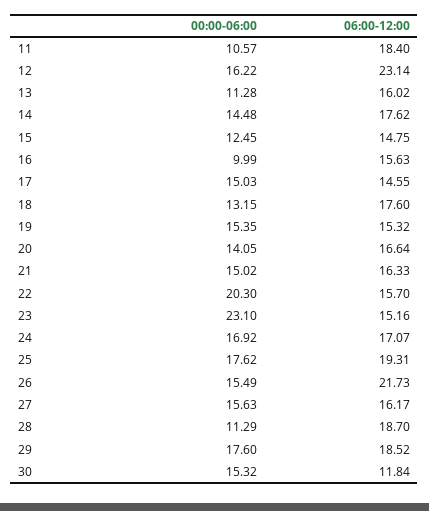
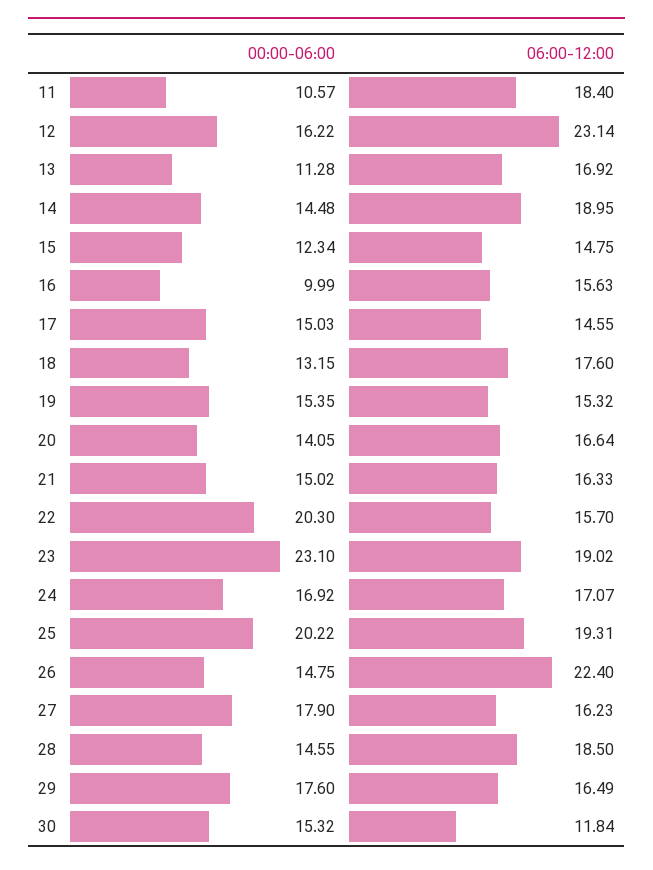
06:00-12:00, 13: 16.02 -> 16.92
06:00-12:00, 14: 17.62 -> 18.95
00:00-06:00, 15: 12.45 -> 12.34
06:00-12:00, 23: 15.16 -> 19.02
00:00-06:00, 25: 17.62 -> 20.22
00:00-06:00, 26: 15.49 -> 14.75
06:00-12:00, 26: 21.73 -> 22.4
00:00-06:00, 27: 15.63 -> 17.9
06:00-12:00, 27: 16.17 -> 16.23
00:00-06:00, 28: 11.29 -> 14.55
06:00-12:00, 28: 18.7 -> 18.5
06:00-12:00, 29: 18.52 -> 16.49

